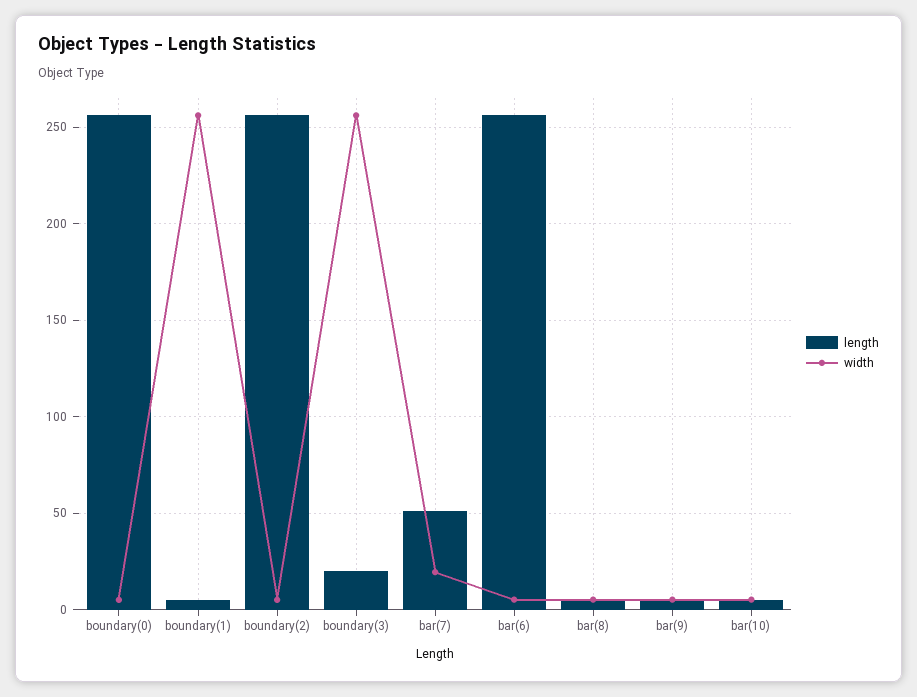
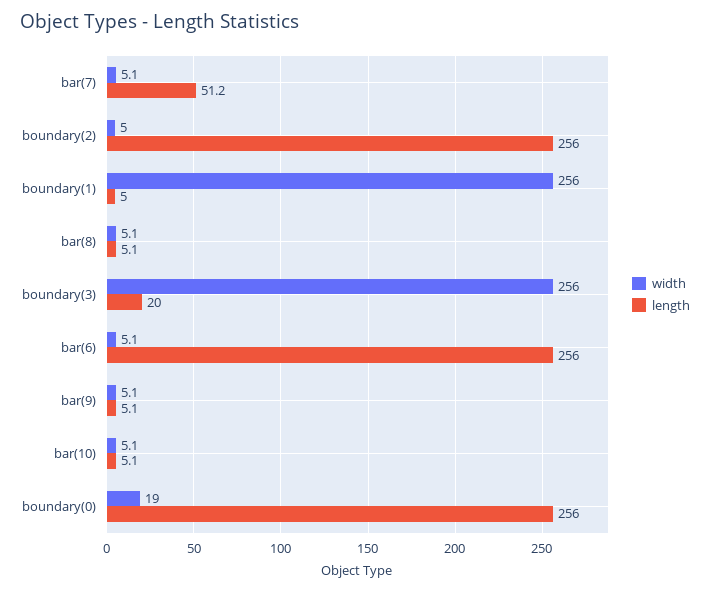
width, boundary(0): 5 -> 19
width, bar(7): 20 -> 5.1

